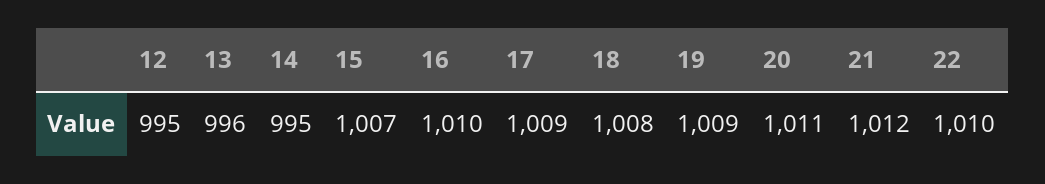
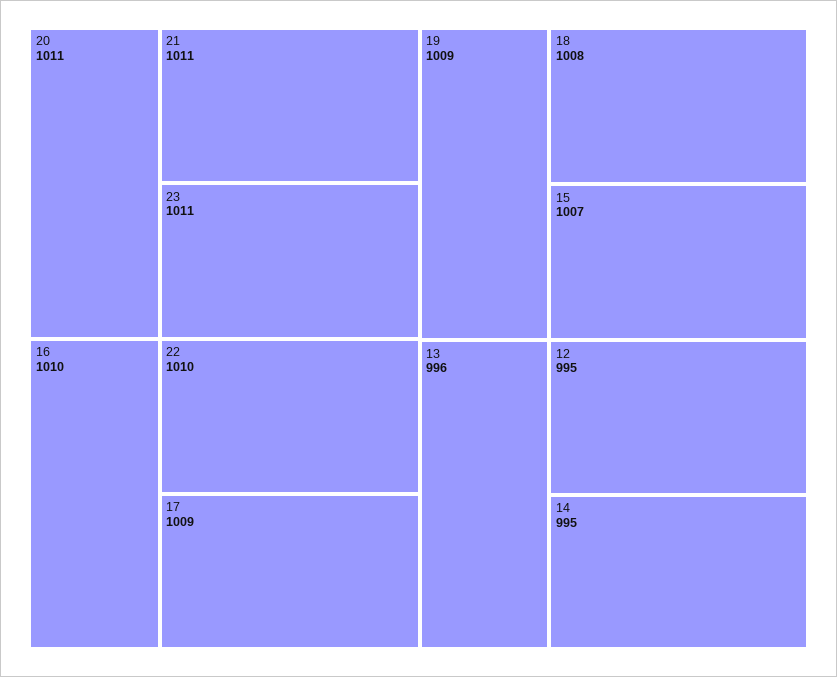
21: 1012 -> 1011
23: none -> 1011

